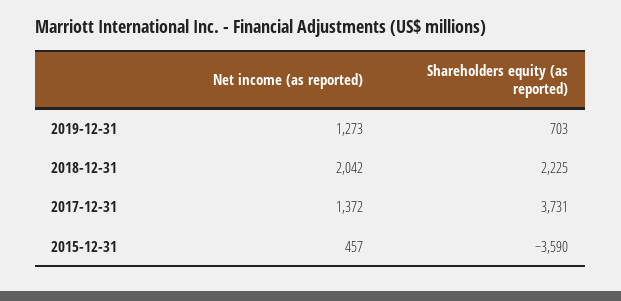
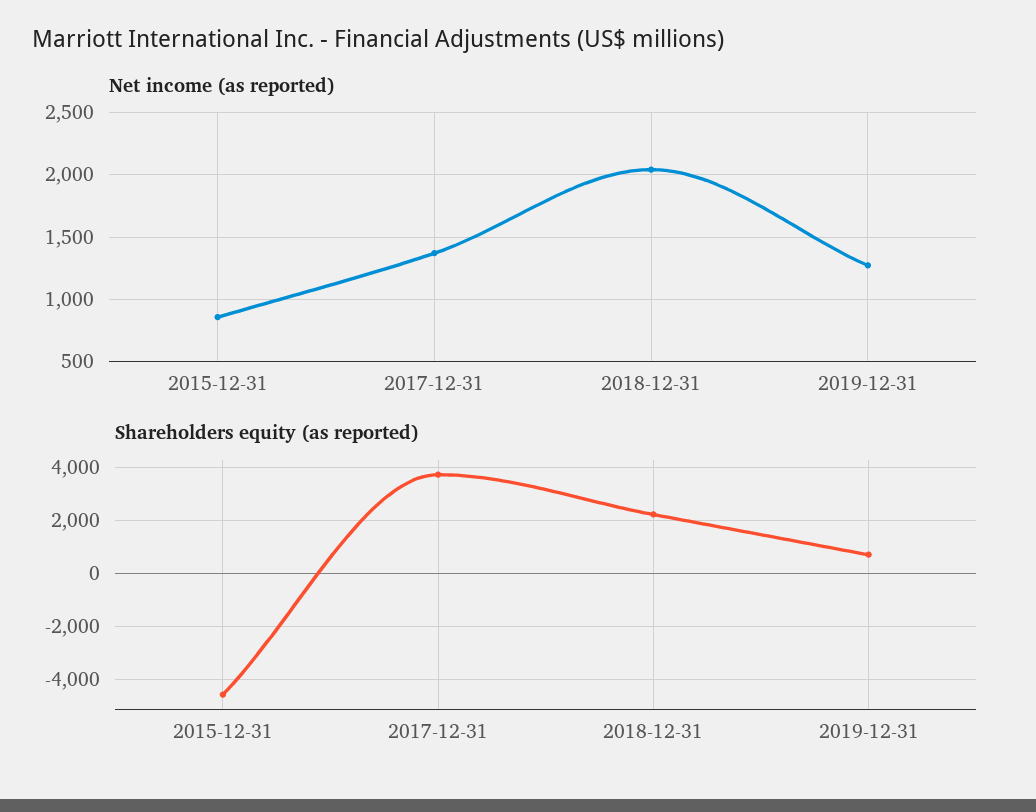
Net income (as reported), 2015-12-31: 457 -> 850
Shareholders equity (as reported), 2015-12-31: -3590 -> -4500

